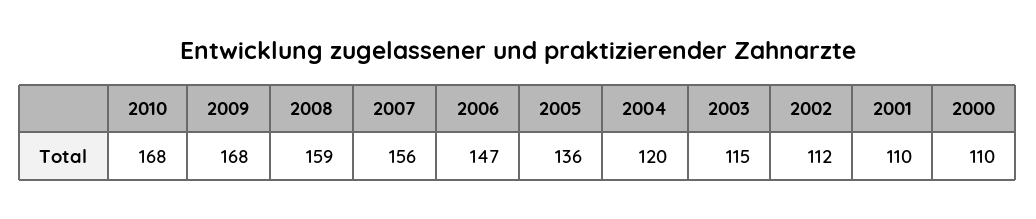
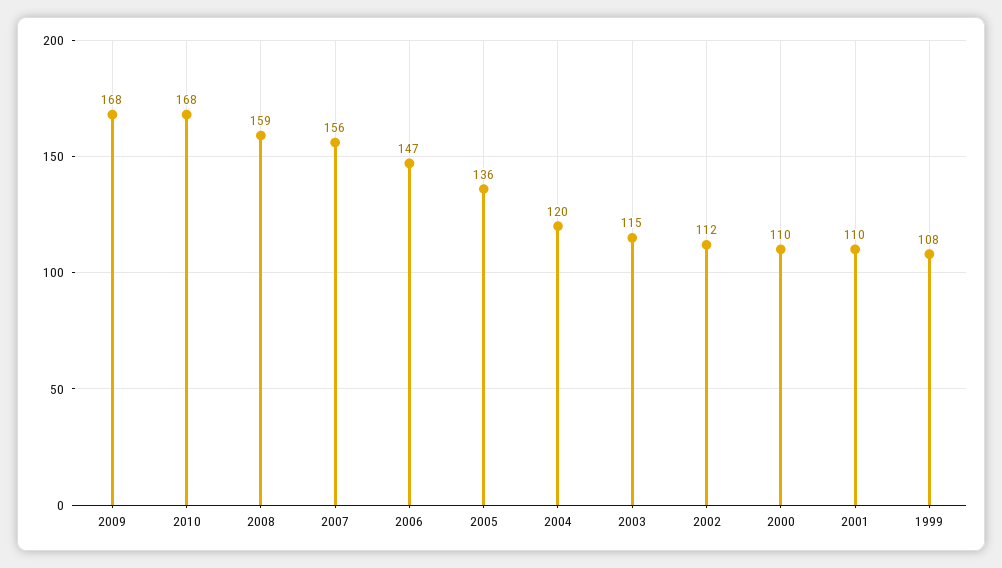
1999: none -> 108

